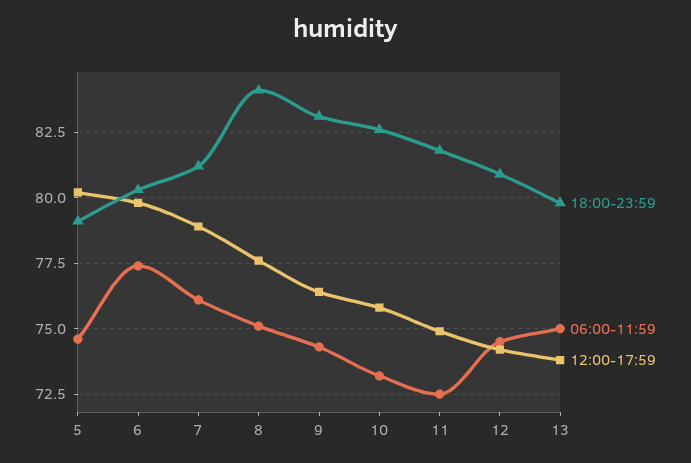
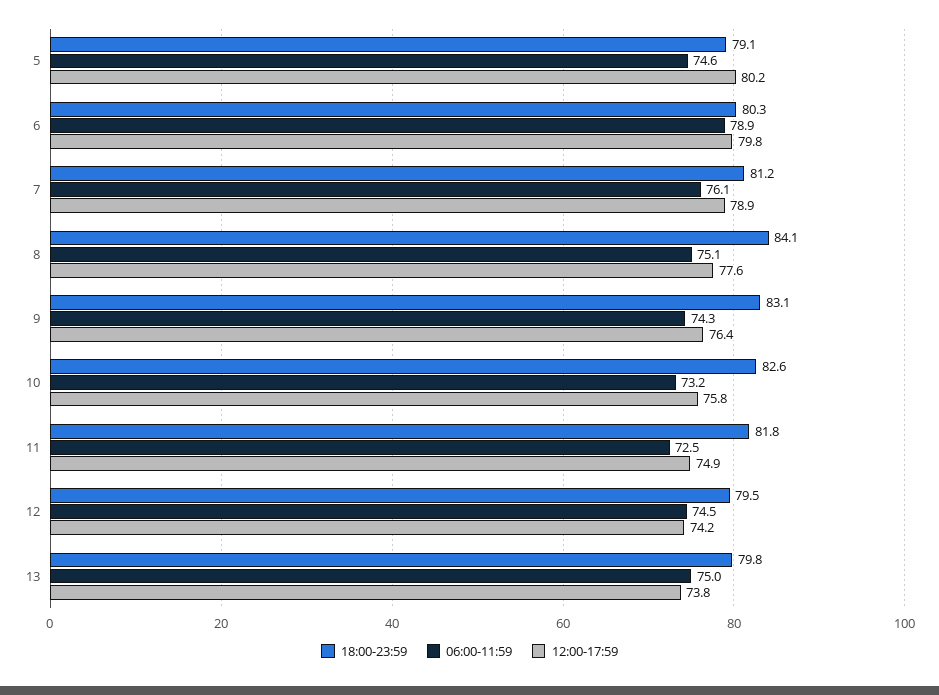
06:00-11:59, 6: 77.5 -> 78.9
18:00-23:59, 12: 81 -> 79.5

